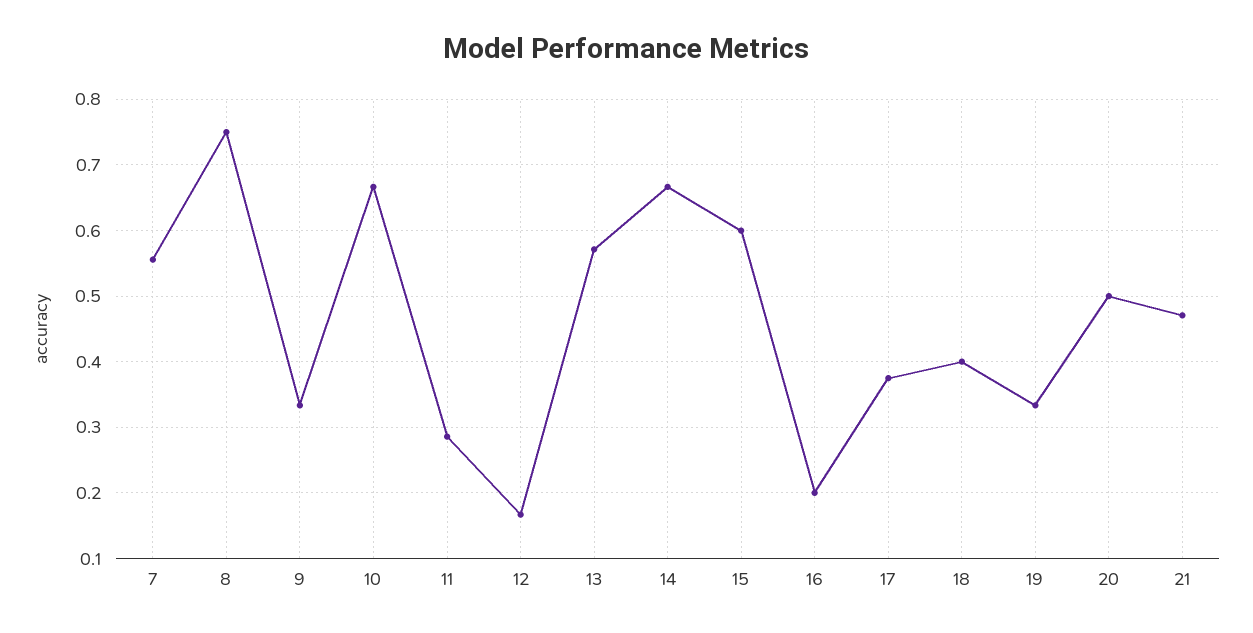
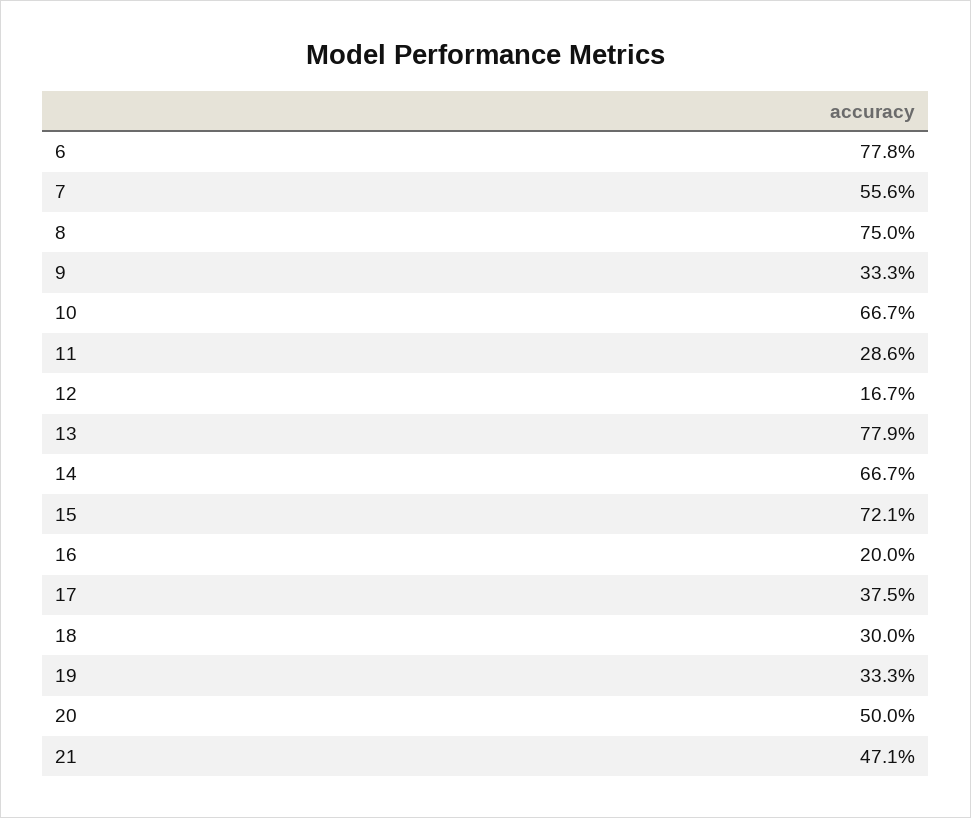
13: 0.57 -> 0.779
15: 0.6 -> 0.721
18: 0.4 -> 0.3
6: none -> 0.778

